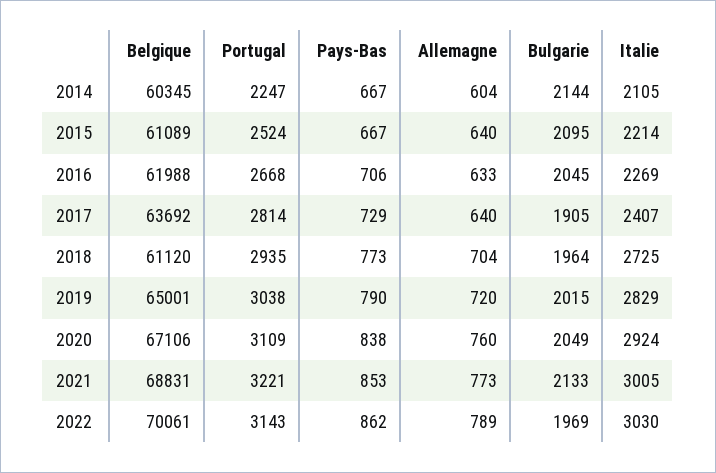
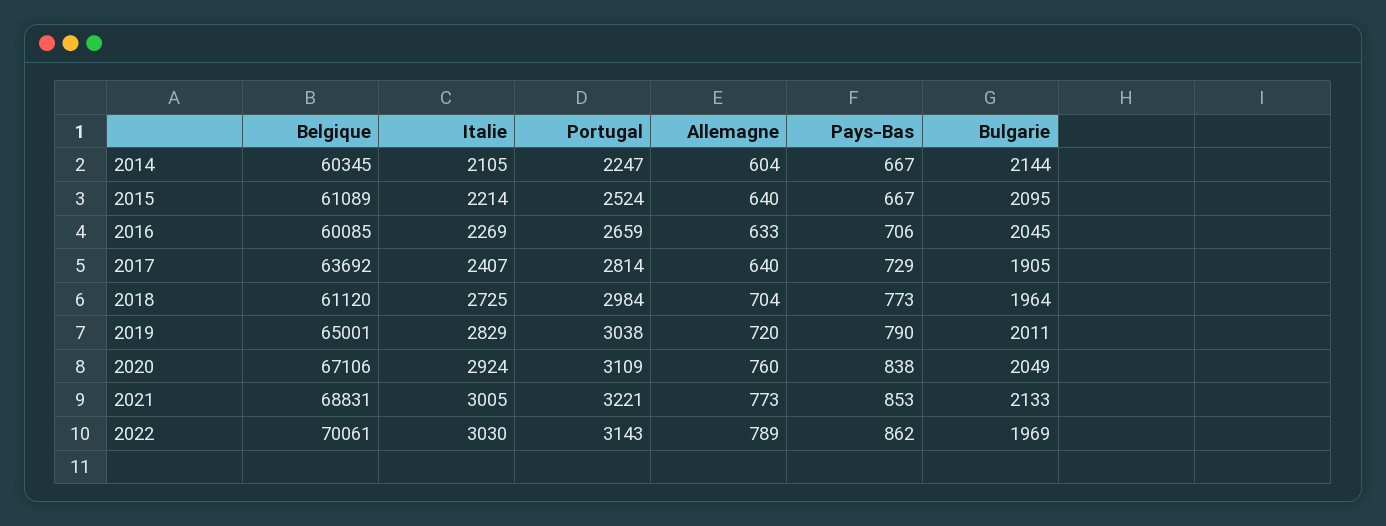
Belgique, 2016: 61988 -> 60085
Portugal, 2016: 2668 -> 2659
Portugal, 2018: 2935 -> 2984
Bulgarie, 2019: 2015 -> 2011

